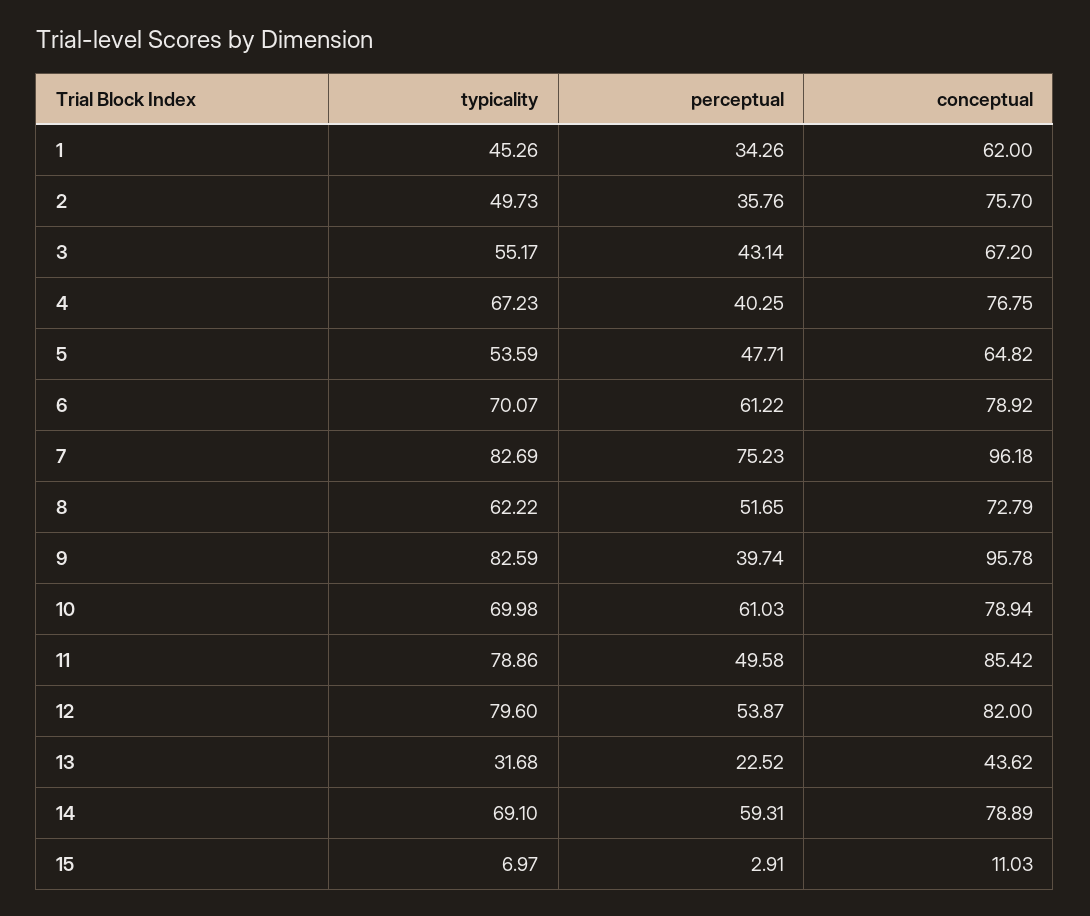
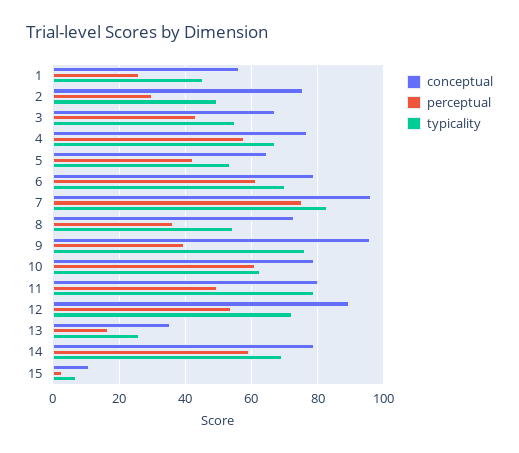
perceptual, 1: 34.26 -> 26
conceptual, 1: 62 -> 56
perceptual, 2: 35.76 -> 30
perceptual, 4: 40.25 -> 58
perceptual, 5: 47.71 -> 42
typicality, 8: 62.22 -> 54
perceptual, 8: 51.65 -> 36
typicality, 9: 82.59 -> 76
typicality, 10: 69.98 -> 62
conceptual, 11: 85.42 -> 80
typicality, 12: 79.6 -> 72
conceptual, 12: 82 -> 90
typicality, 13: 31.68 -> 26
perceptual, 13: 22.52 -> 16
conceptual, 13: 43.62 -> 36

